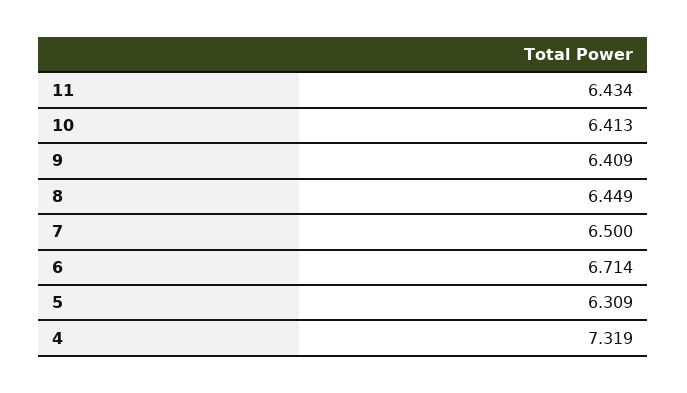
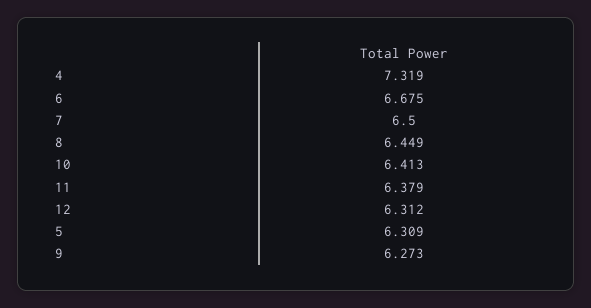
11: 6.434 -> 6.379
9: 6.409 -> 6.273
6: 6.714 -> 6.675
12: none -> 6.312

